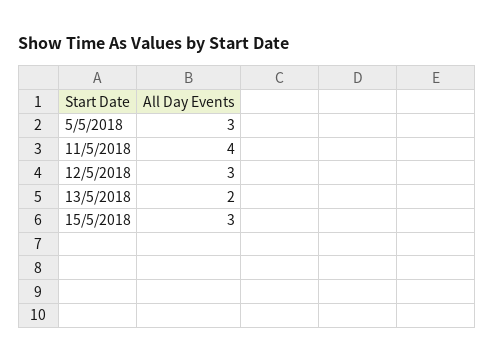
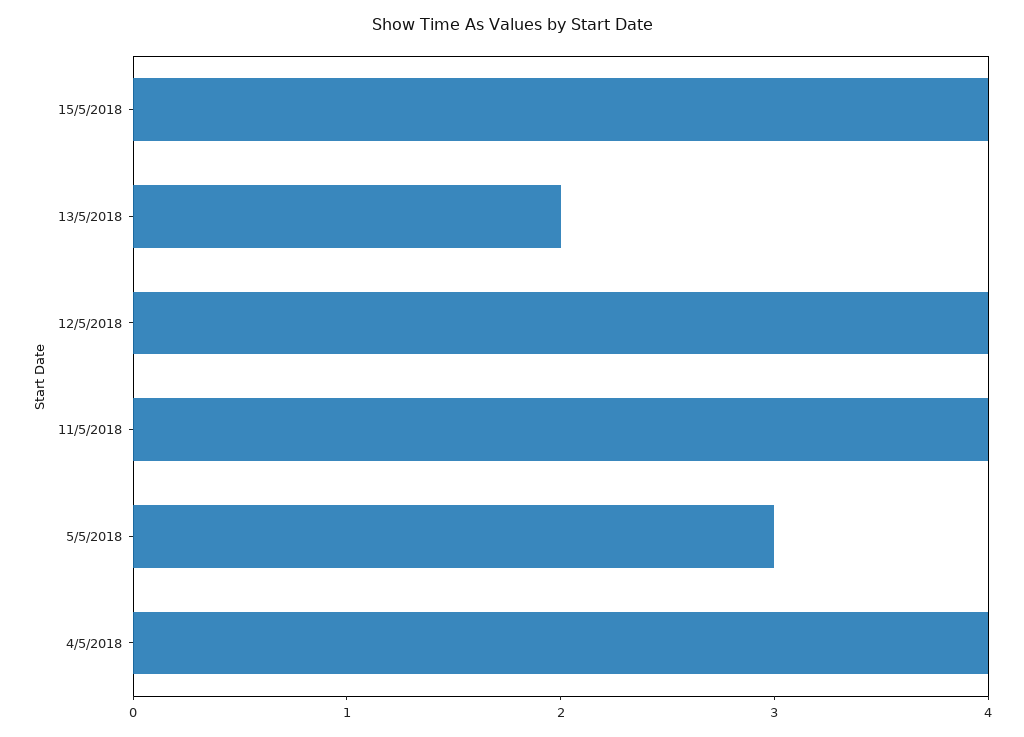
12/5/2018: 3 -> 4
15/5/2018: 3 -> 4
4/5/2018: none -> 4

